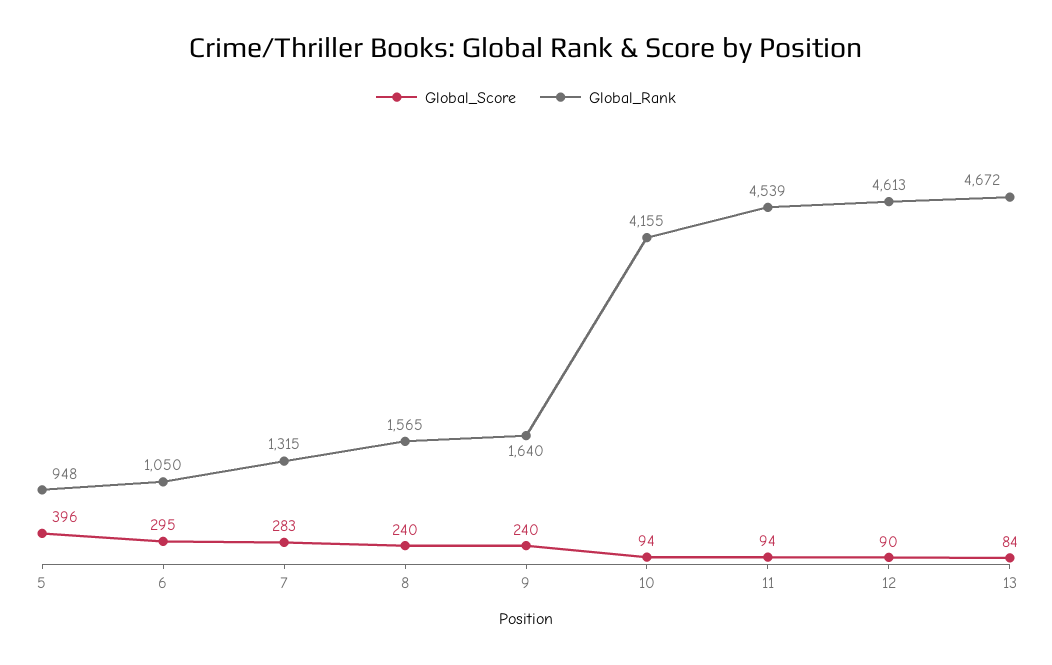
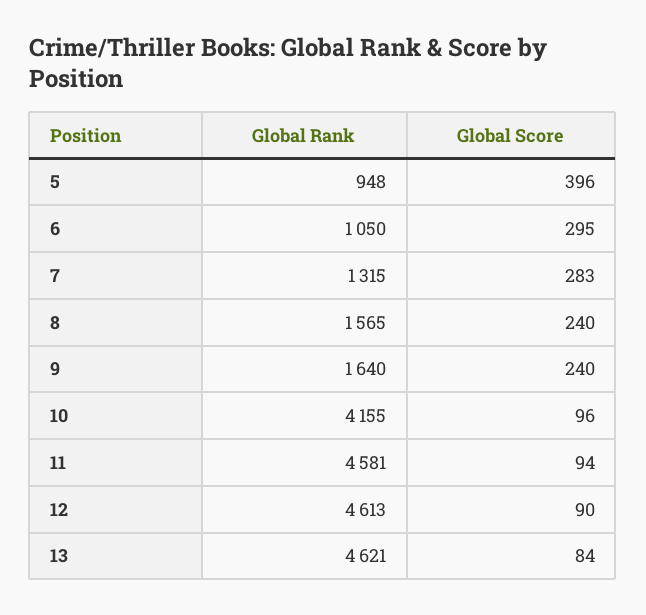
Global_Score, 10: 94 -> 96
Global_Rank, 11: 4539 -> 4581
Global_Rank, 13: 4672 -> 4621

